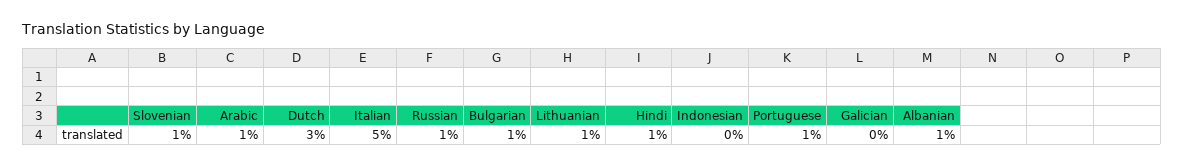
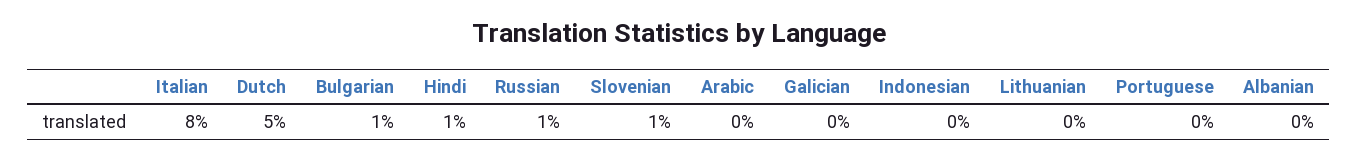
Arabic: 1 -> 0
Dutch: 3 -> 5
Italian: 5 -> 8
Lithuanian: 1 -> 0
Portuguese: 1 -> 0
Albanian: 1 -> 0

